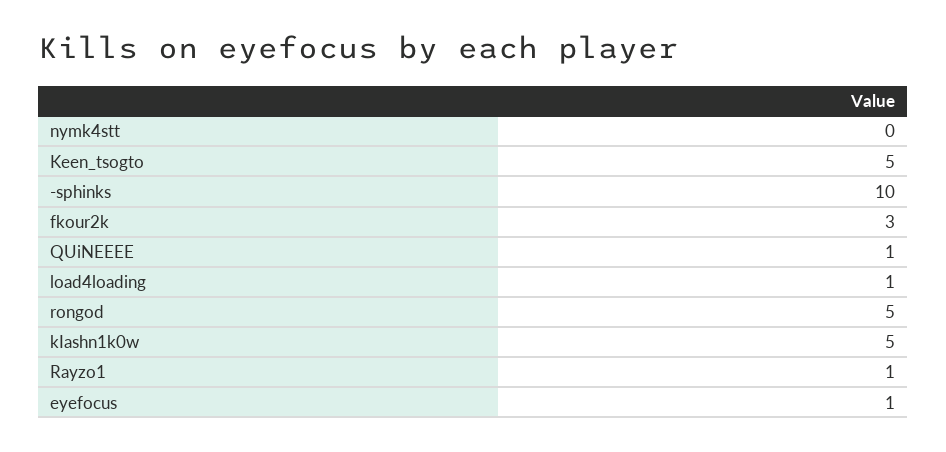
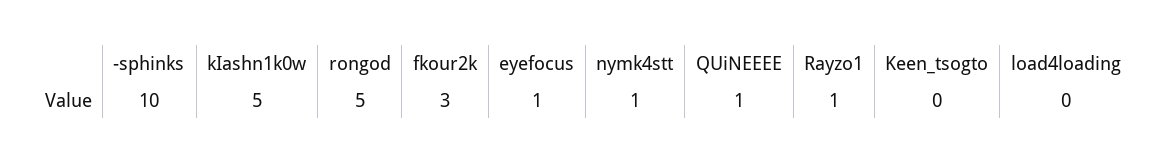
nymk4stt: 0 -> 1
Keen_tsogto: 5 -> 0
load4loading: 1 -> 0

